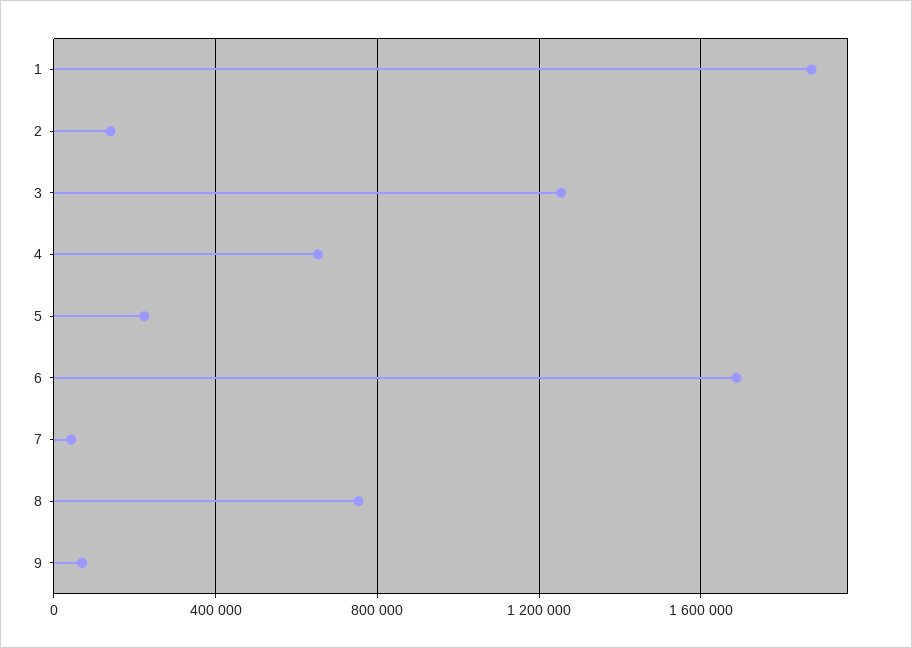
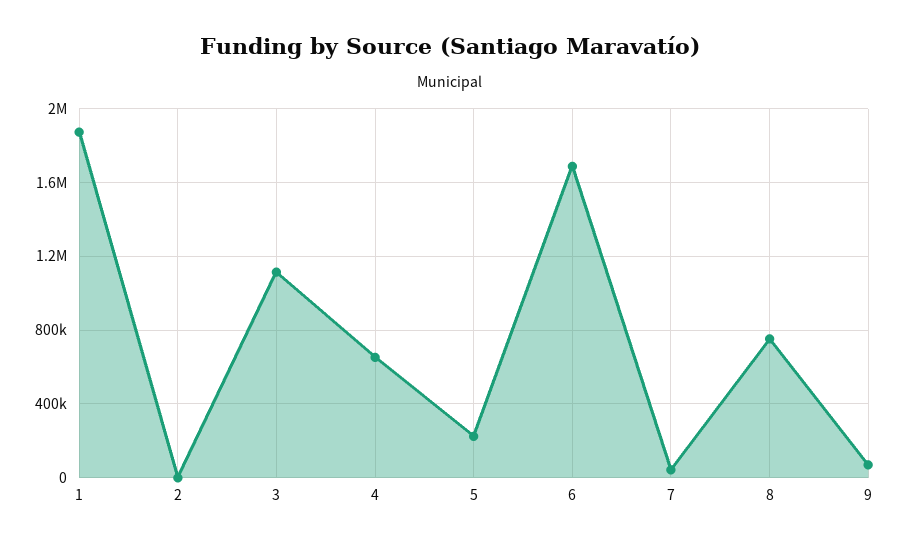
2: 150000 -> 0
3: 1250000 -> 1100000

